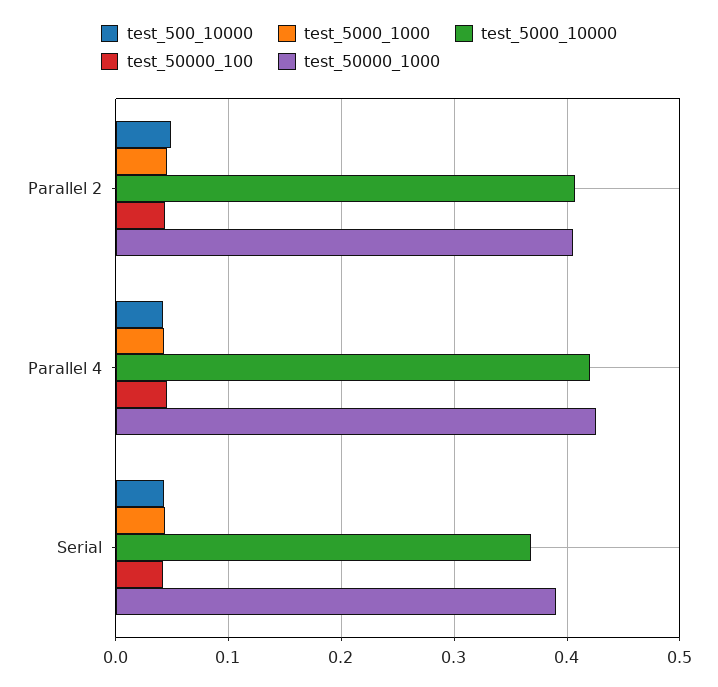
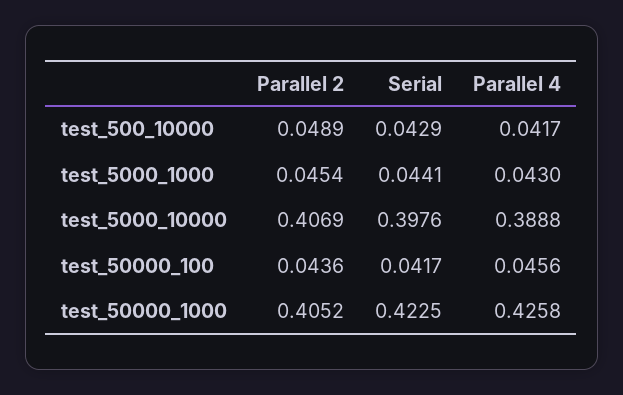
test_5000_10000, Parallel 4: 0.42 -> 0.3888
test_5000_10000, Serial: 0.37 -> 0.3976
test_50000_1000, Serial: 0.39 -> 0.4225

